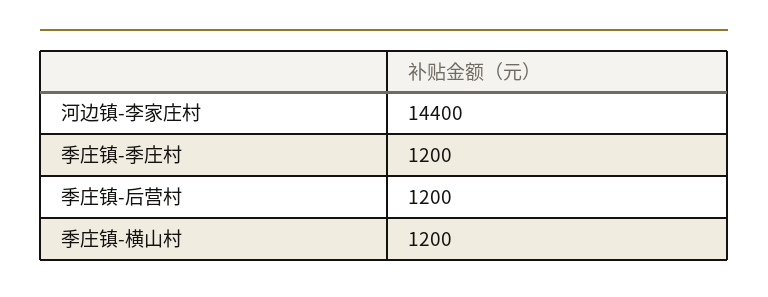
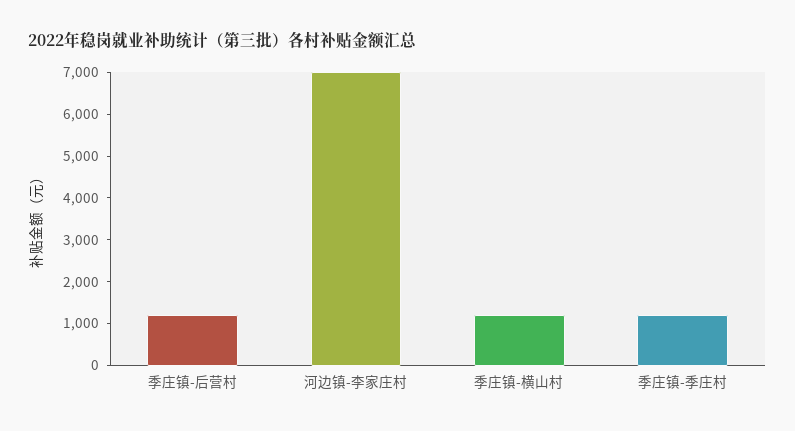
河边镇-李家庄村: 14400 -> 7000

